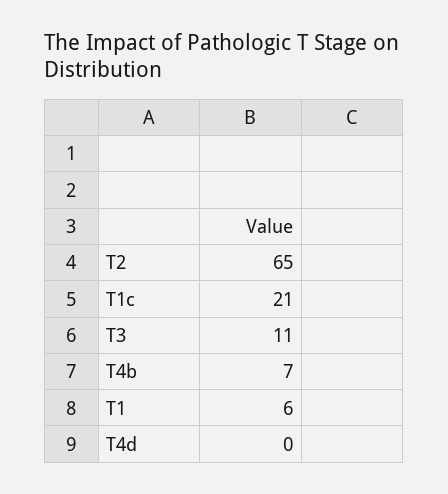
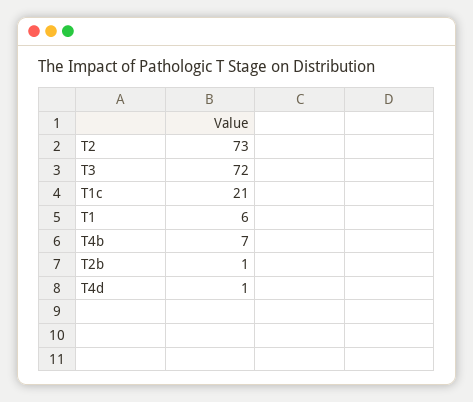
T2: 65 -> 73
T3: 11 -> 72
T4d: 0 -> 1
T2b: none -> 1

